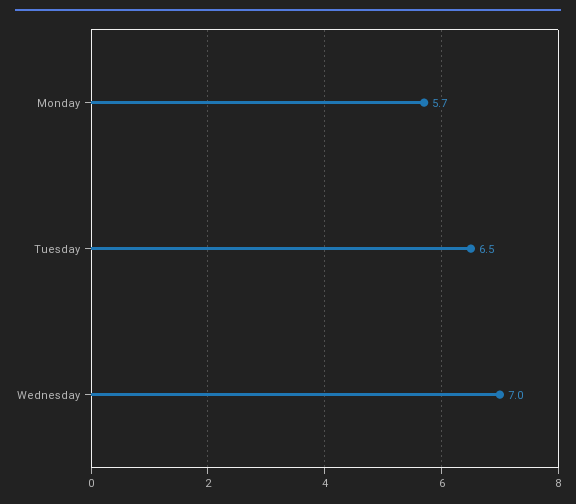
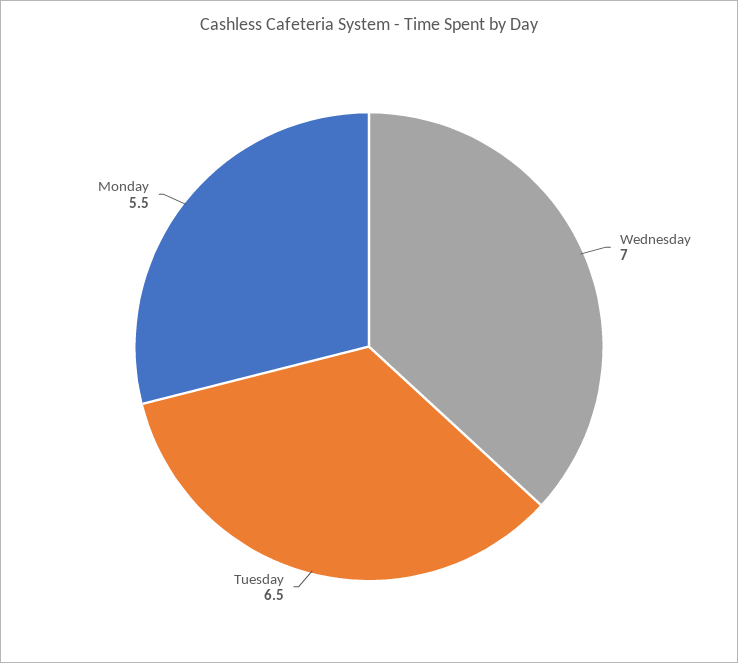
Monday: 5.7 -> 5.5

